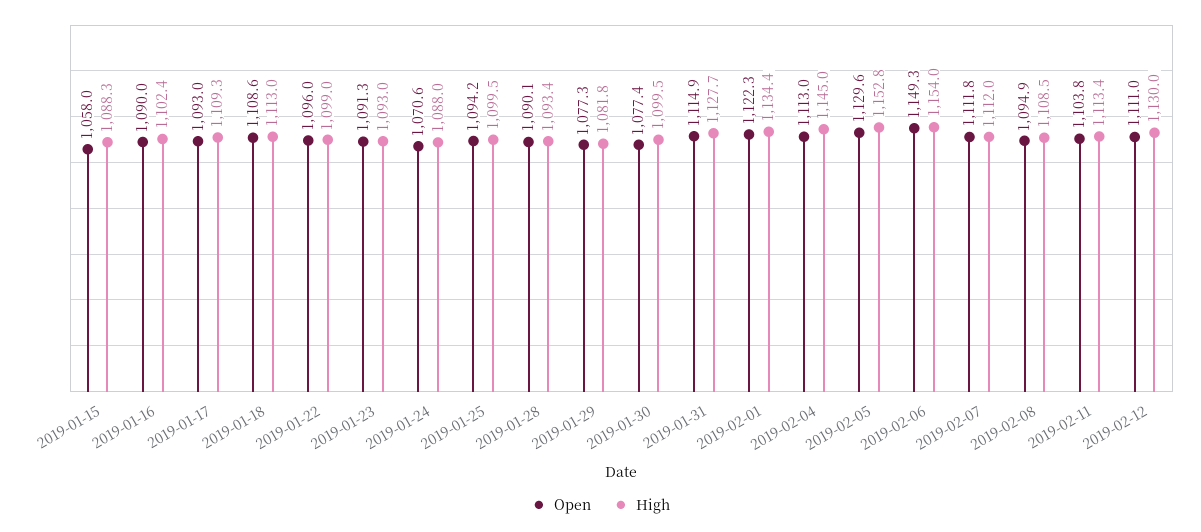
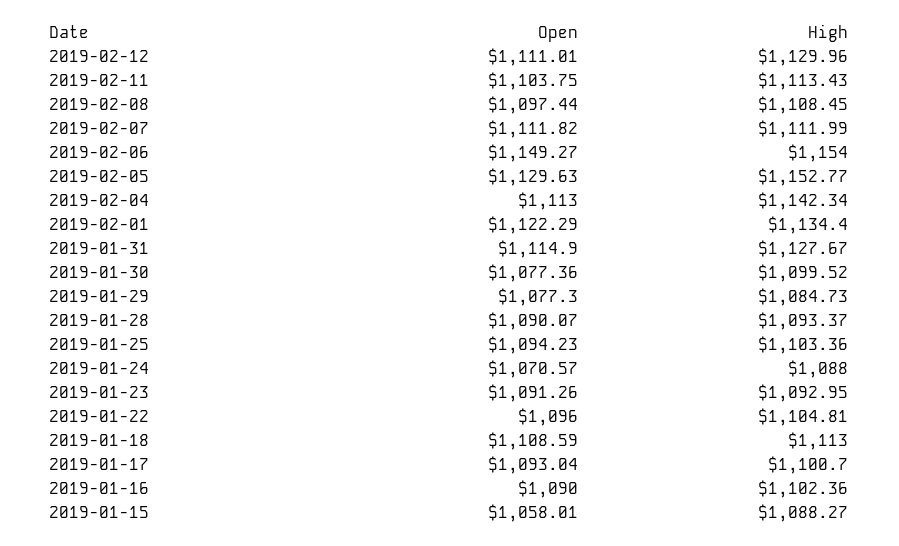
High, 2019-01-17: 1109.3 -> 1100.7
High, 2019-01-22: 1099 -> 1104.81
High, 2019-01-25: 1099.5 -> 1103.36
High, 2019-01-29: 1081.8 -> 1084.73
High, 2019-02-04: 1145 -> 1142.34
Open, 2019-02-08: 1094.9 -> 1097.44

